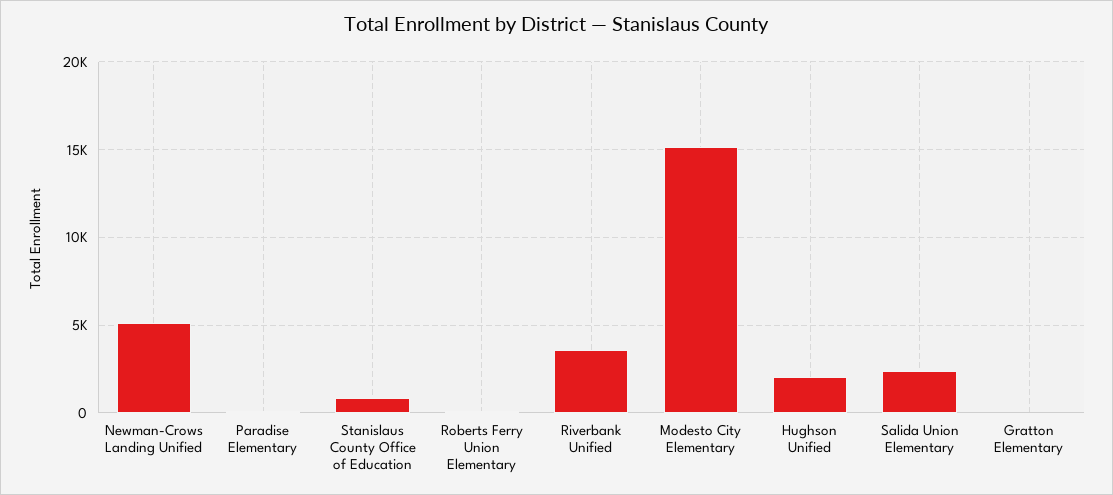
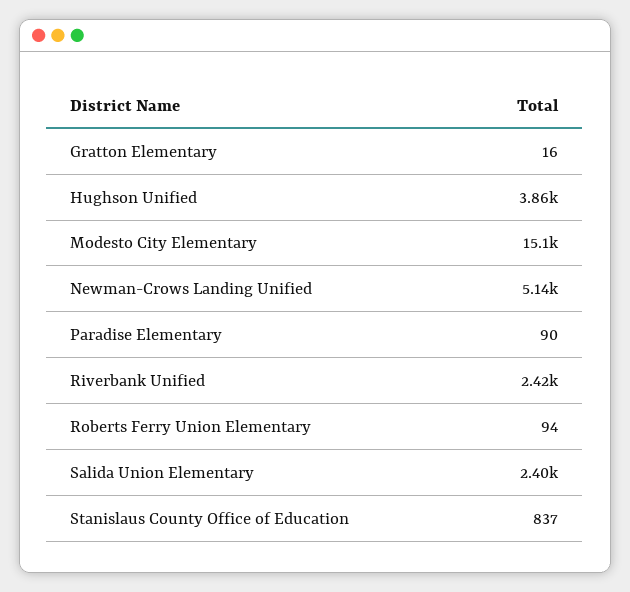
Riverbank Unified: 3500 -> 2420
Hughson Unified: 2000 -> 3860

